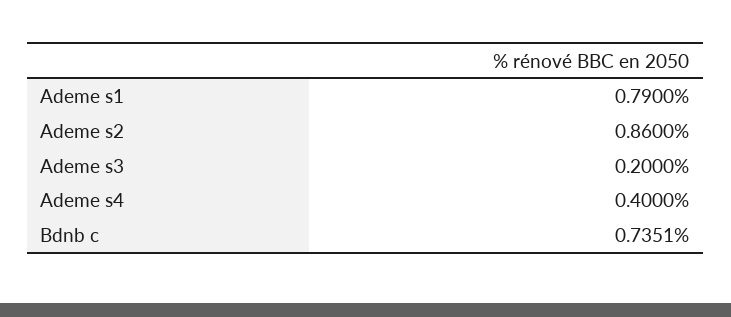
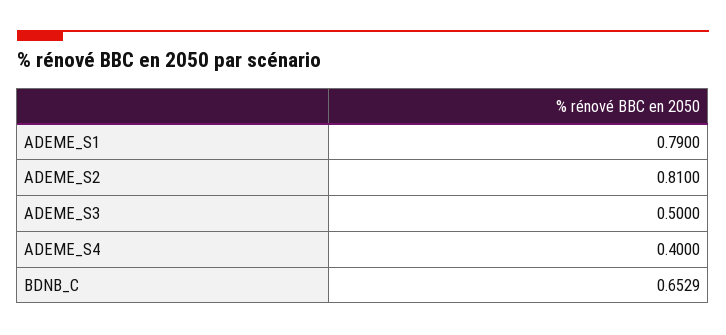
Ademe s2: 0.86 -> 0.81
Ademe s3: 0.2 -> 0.5
Bdnb c: 0.7351 -> 0.6529

